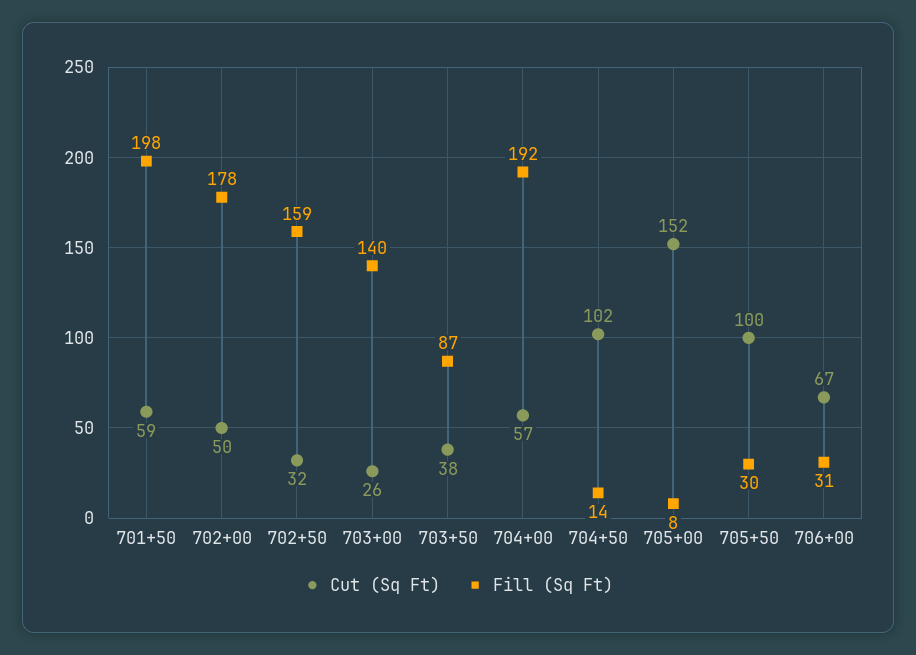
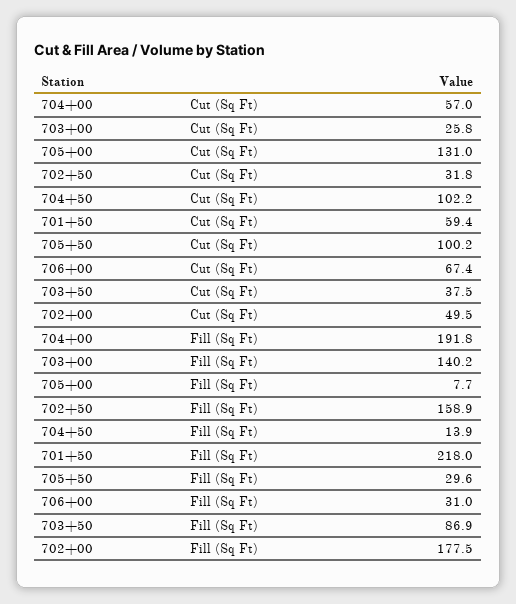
Fill (Sq Ft), 701+50: 198 -> 218
Cut (Sq Ft), 705+00: 152 -> 131

